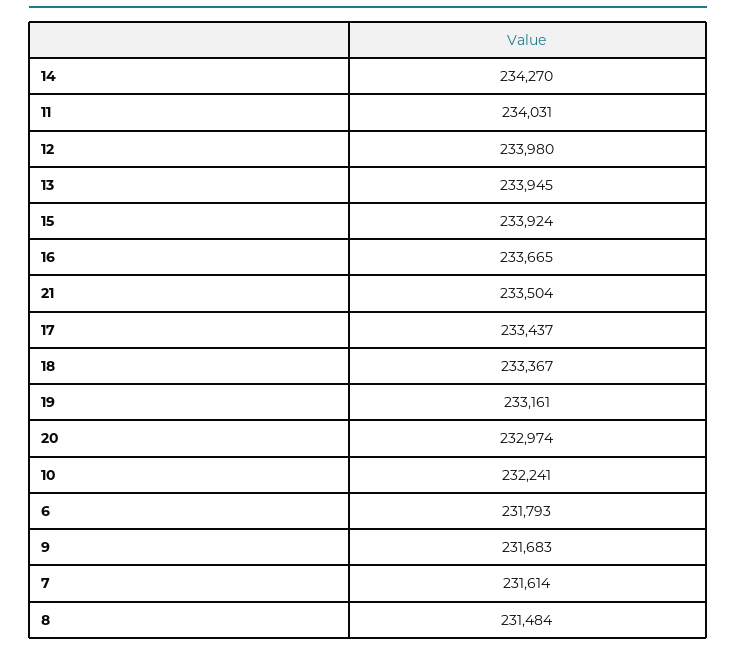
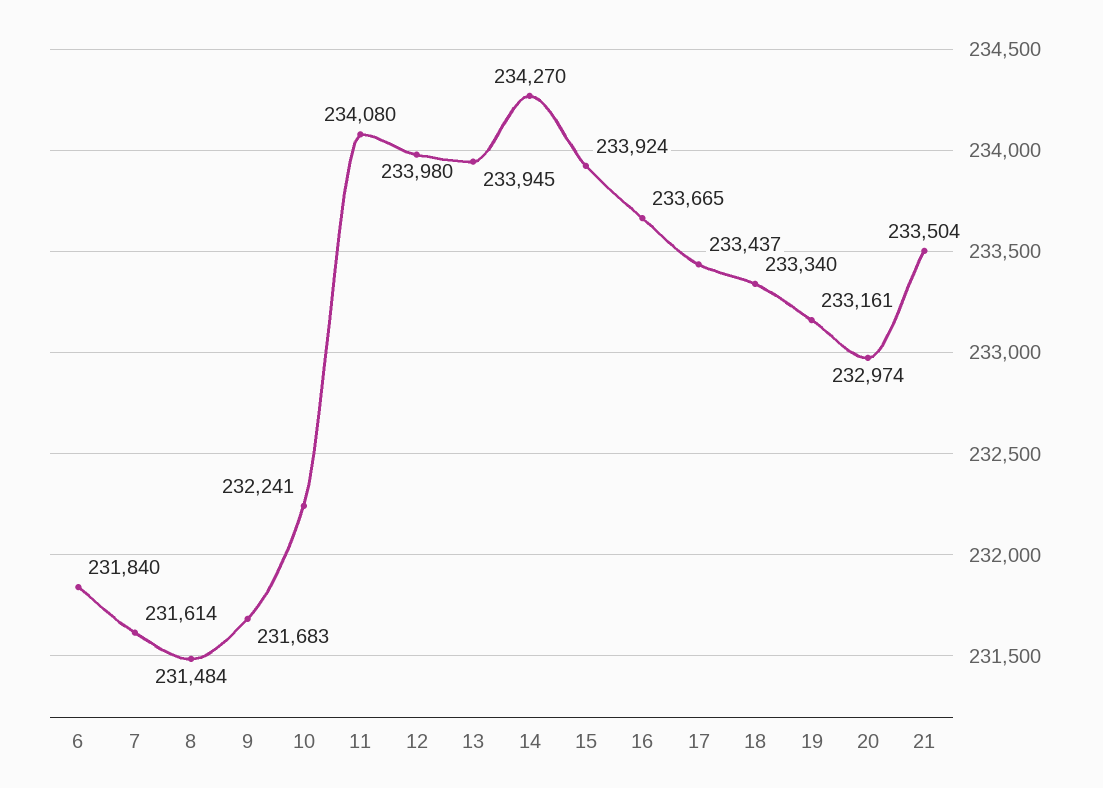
11: 234031 -> 234080
18: 233367 -> 233340
6: 231793 -> 231840

